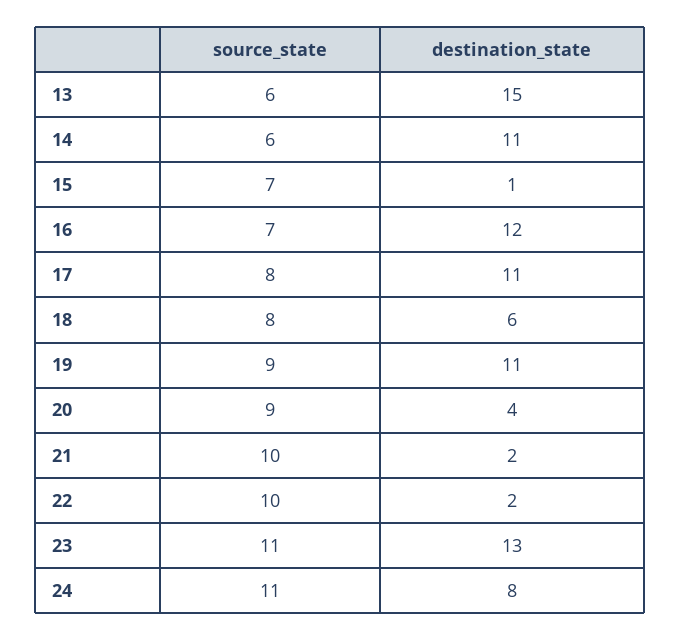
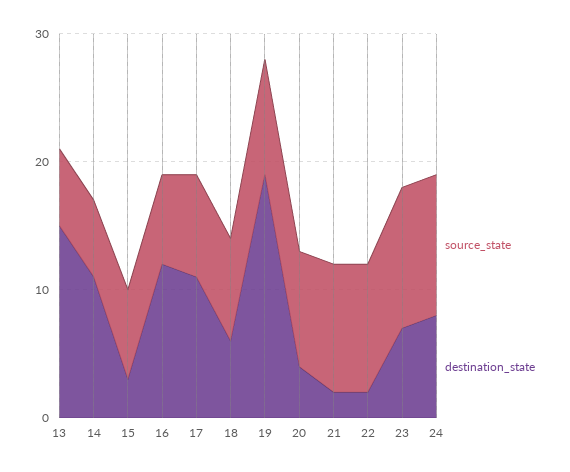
destination_state, 15: 1 -> 3
destination_state, 19: 11 -> 19
destination_state, 23: 13 -> 7

